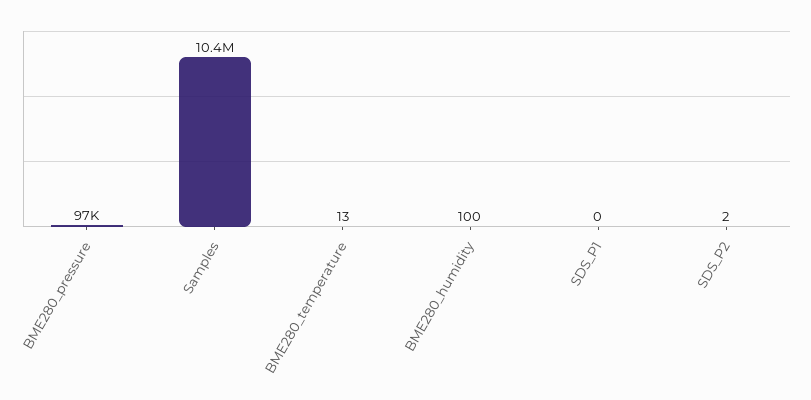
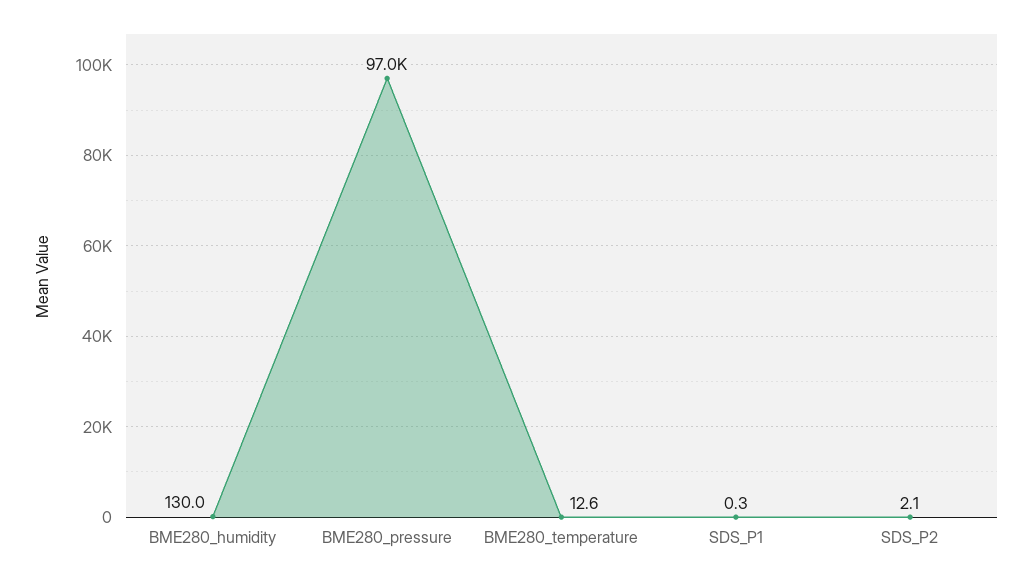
Samples: 10400000 -> none
BME280_humidity: 100 -> 130

